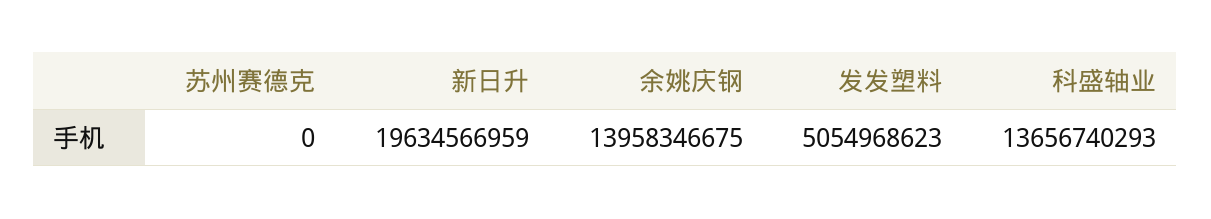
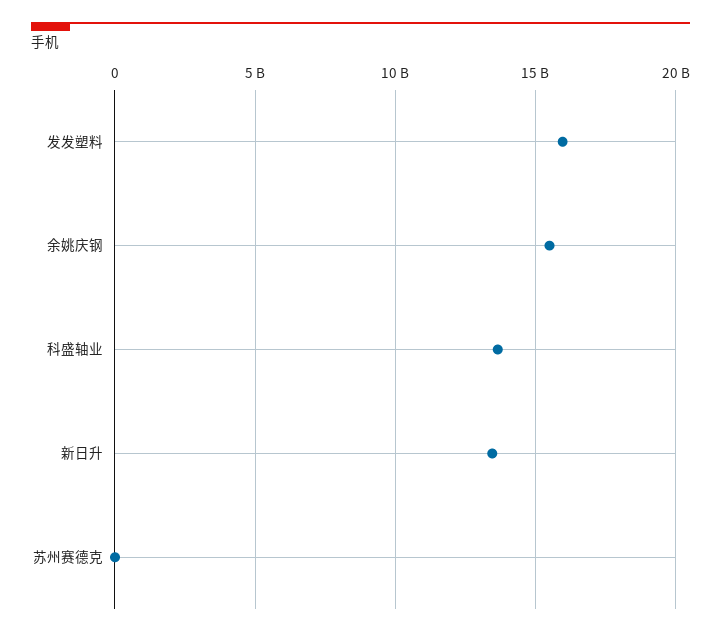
新日升: 19634566959 -> 13500000000
余姚庆钢: 13958346675 -> 15500000000
发发塑料: 5054968623 -> 16000000000

